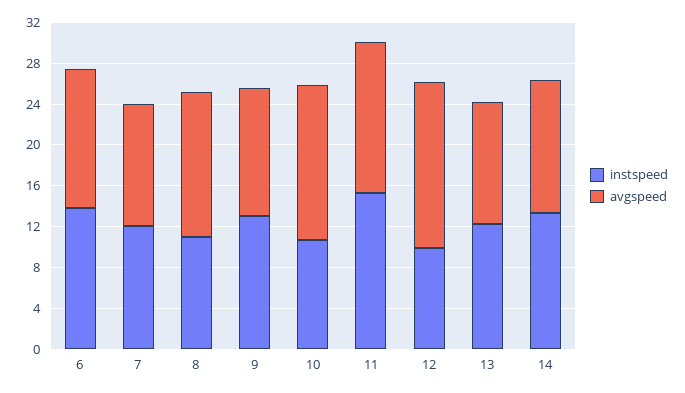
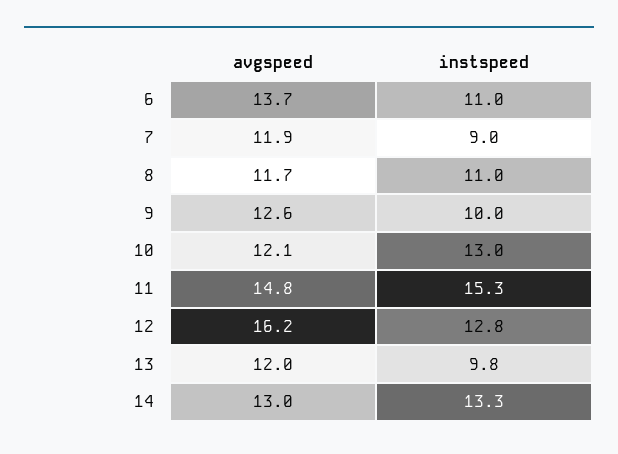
instspeed, 6: 14 -> 11
instspeed, 7: 12 -> 9
avgspeed, 8: 14 -> 11.7
instspeed, 9: 13 -> 10
instspeed, 10: 11 -> 13
avgspeed, 10: 15 -> 12.1
instspeed, 12: 10 -> 12.8
instspeed, 13: 12 -> 9.8

